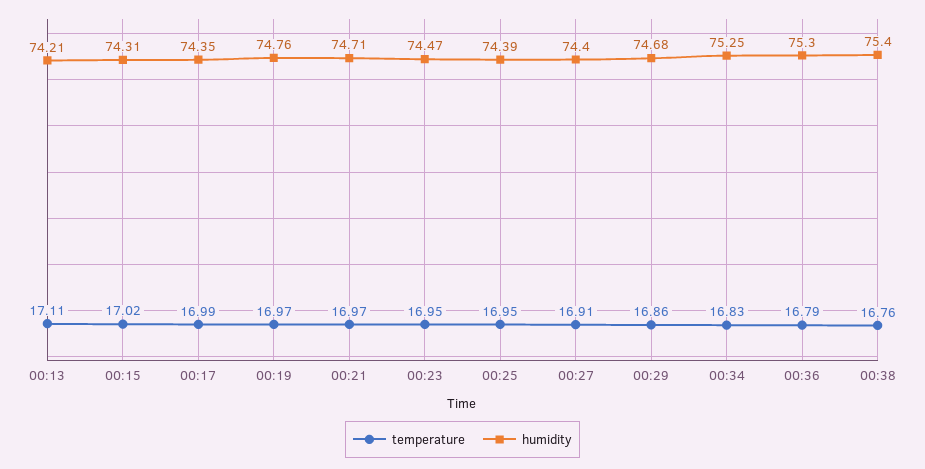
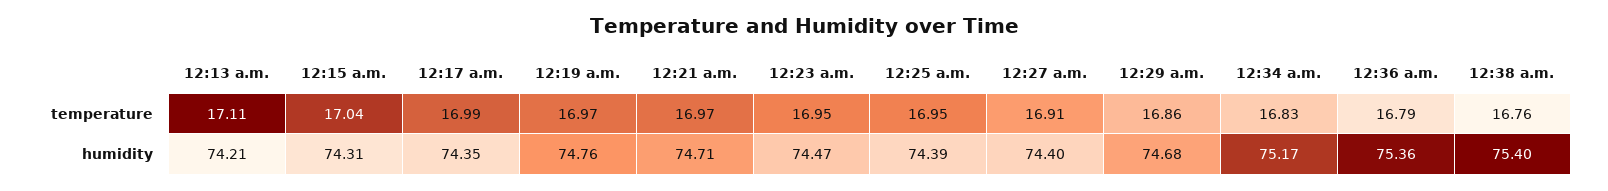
temperature, 00:15: 17.02 -> 17.04
humidity, 00:34: 75.25 -> 75.17
humidity, 00:36: 75.3 -> 75.36

